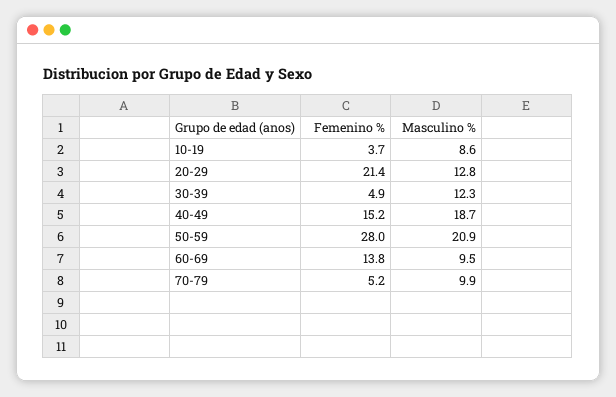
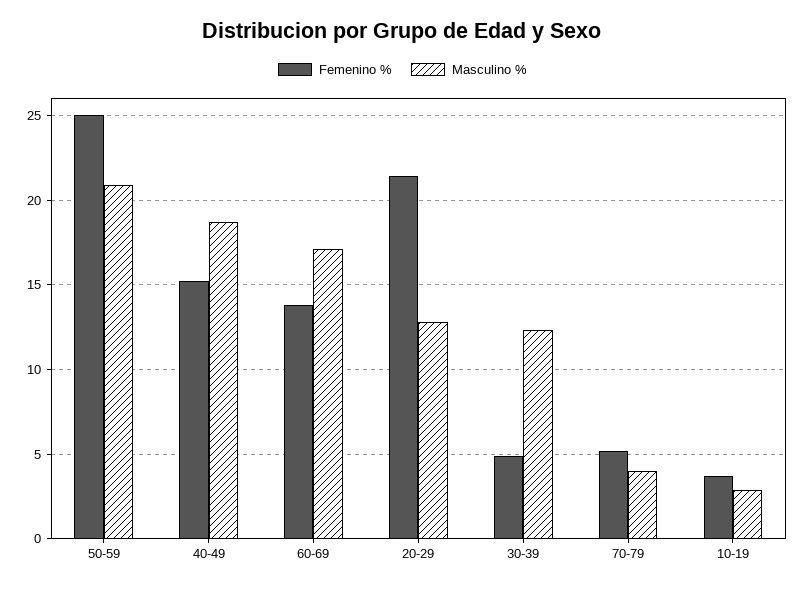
Masculino %, 10-19: 8.6 -> 3
Femenino %, 50-59: 28 -> 25
Masculino %, 60-69: 9.5 -> 17
Masculino %, 70-79: 9.9 -> 4

